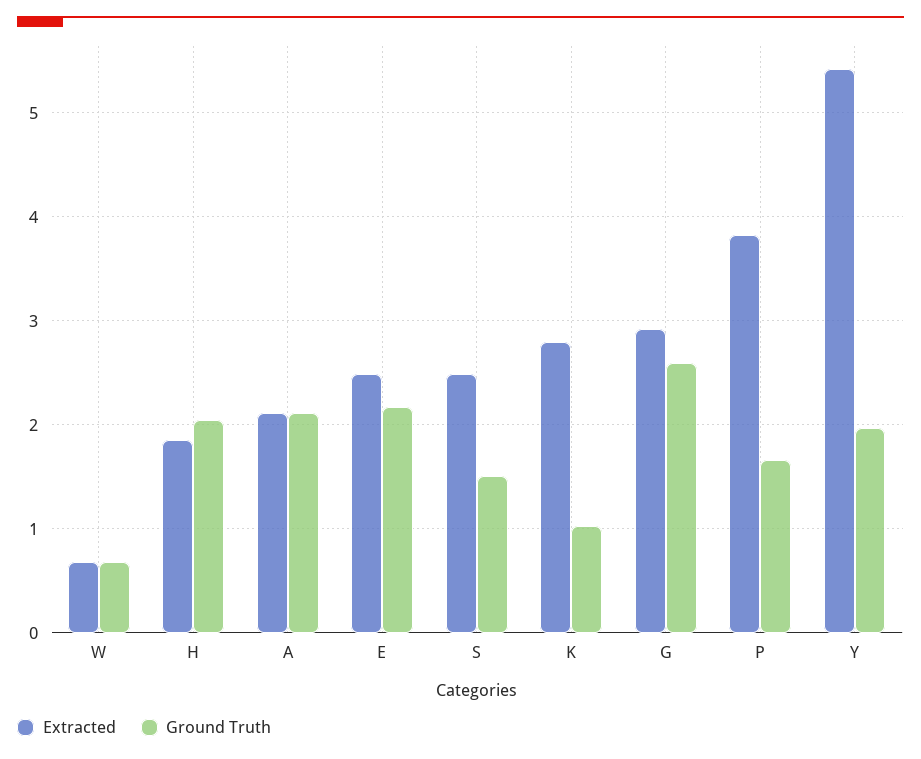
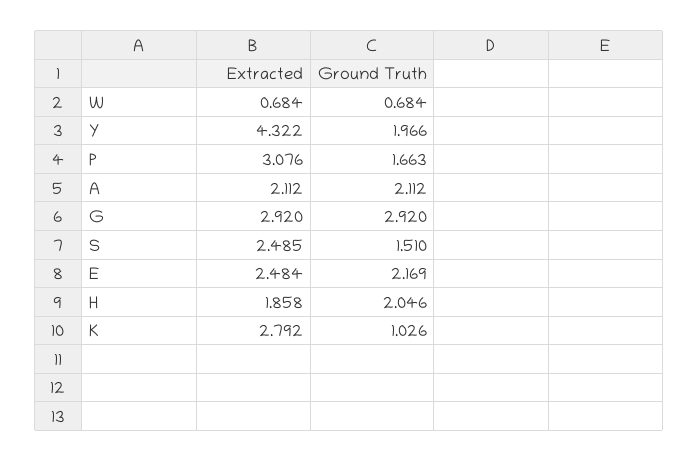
Ground Truth, G: 2.6 -> 2.92
Extracted, P: 3.8 -> 3.076
Extracted, Y: 5.4 -> 4.322

